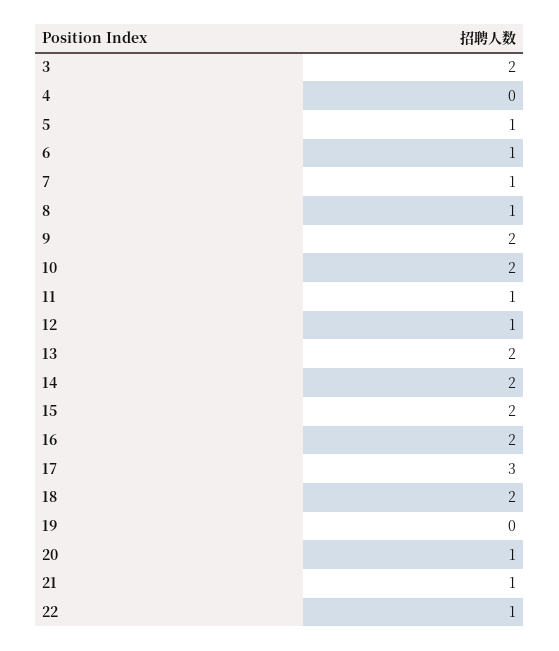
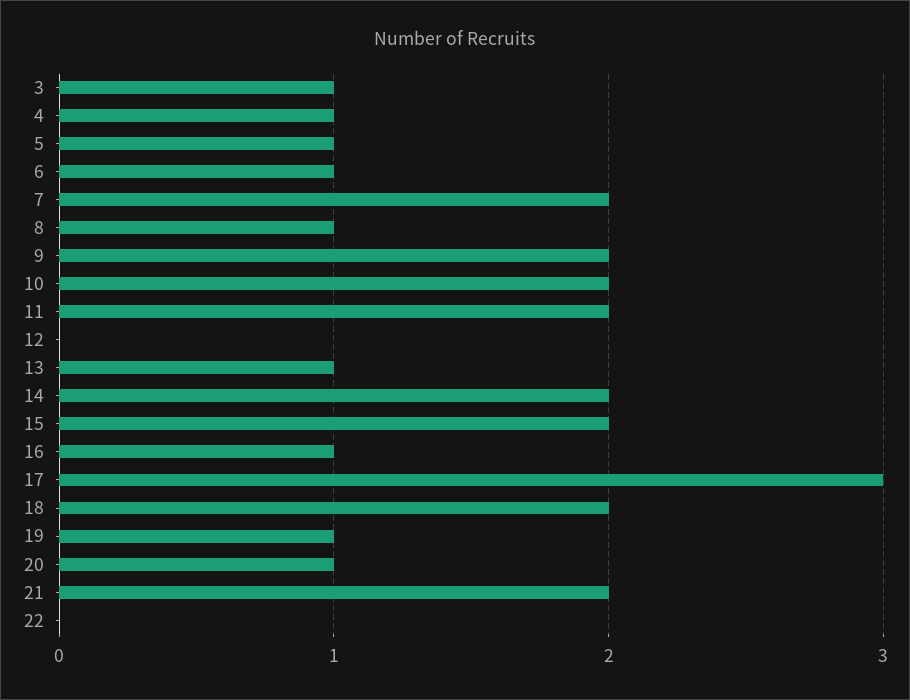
3: 2 -> 1
4: 0 -> 1
7: 1 -> 2
11: 1 -> 2
12: 1 -> 0
13: 2 -> 1
16: 2 -> 1
19: 0 -> 1
21: 1 -> 2
22: 1 -> 0

